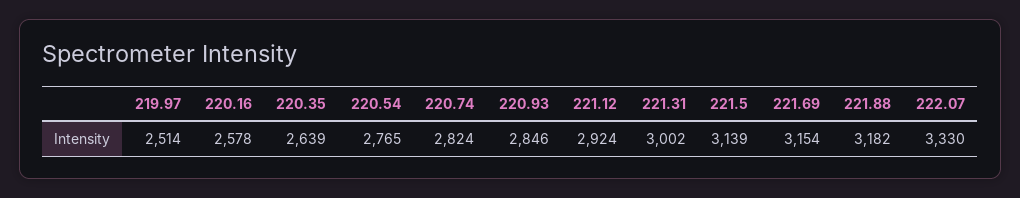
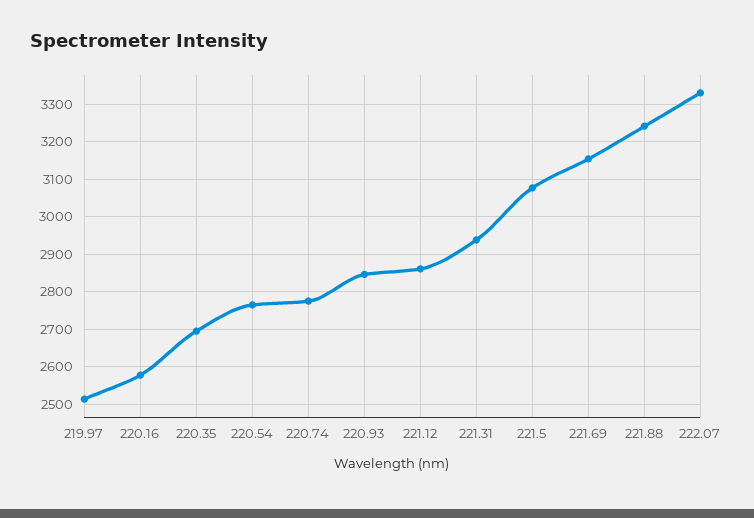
220.35: 2639 -> 2700
220.74: 2824 -> 2780
221.12: 2924 -> 2860
221.31: 3002 -> 2940
221.5: 3139 -> 3080
221.88: 3182 -> 3240

